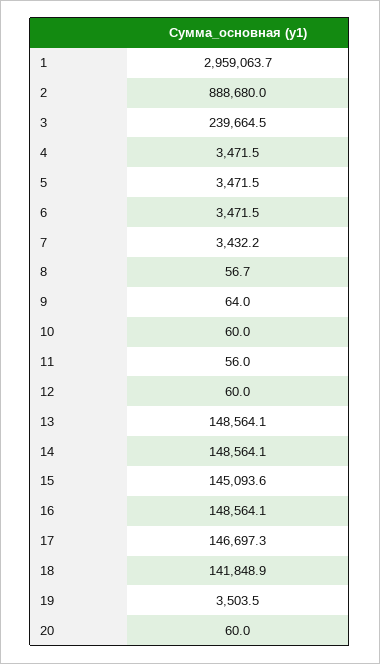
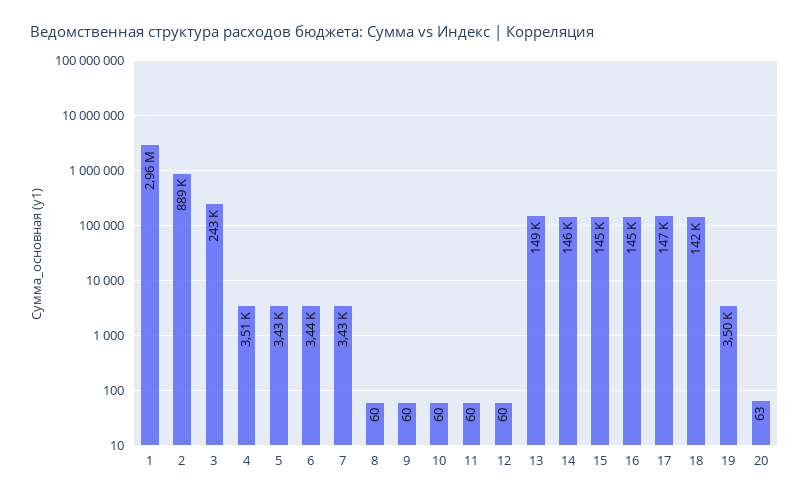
3: 239664.5 -> 243000
4: 3471.5 -> 3510
5: 3471.5 -> 3430
6: 3471.5 -> 3440
8: 56.7 -> 60
9: 64 -> 60
11: 56 -> 60
14: 148564.1 -> 146000
16: 148564.1 -> 145000
20: 60 -> 63

